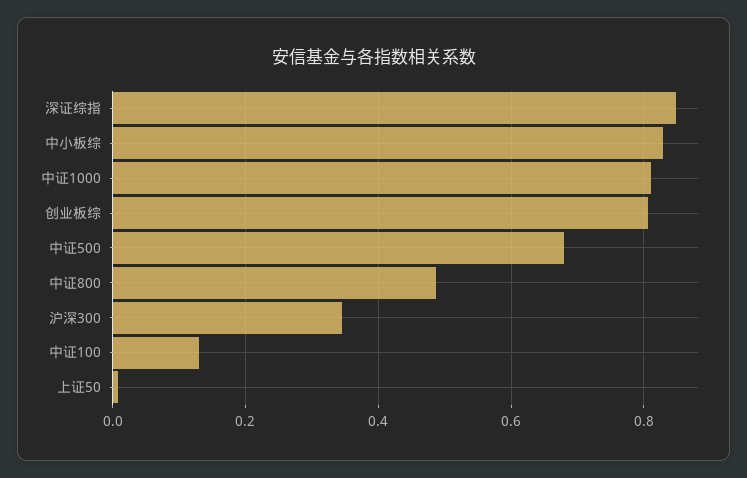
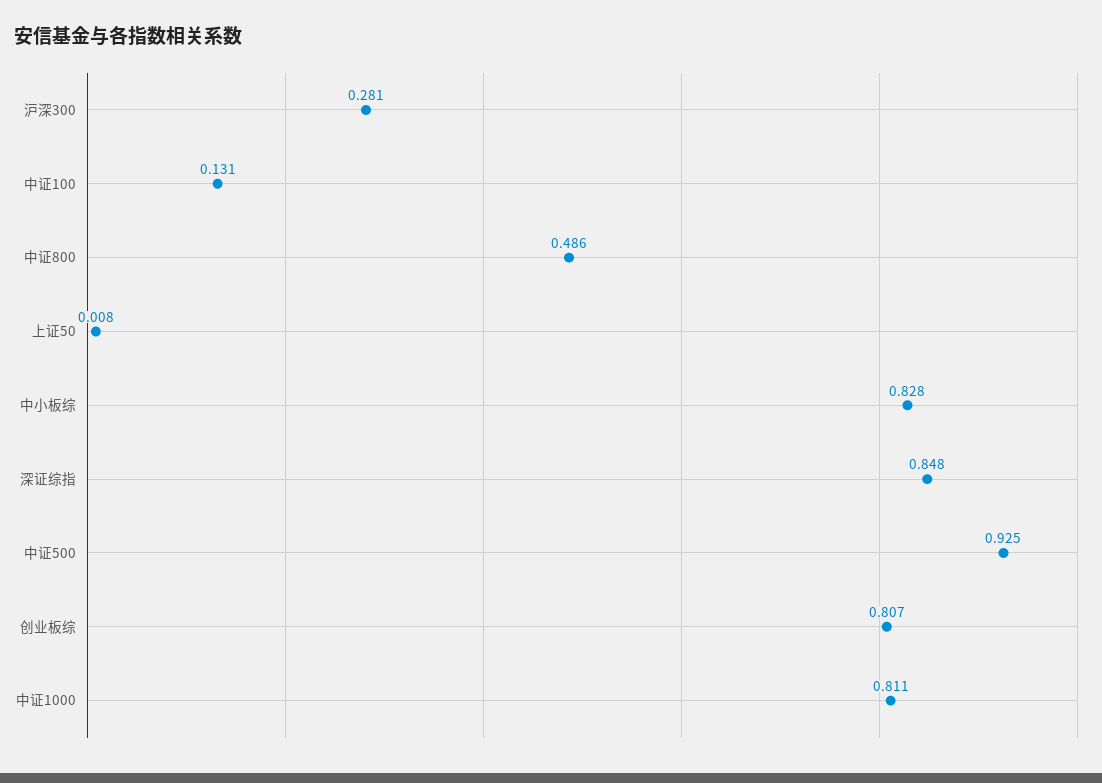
中证500: 0.68 -> 0.925
沪深300: 0.34 -> 0.281

